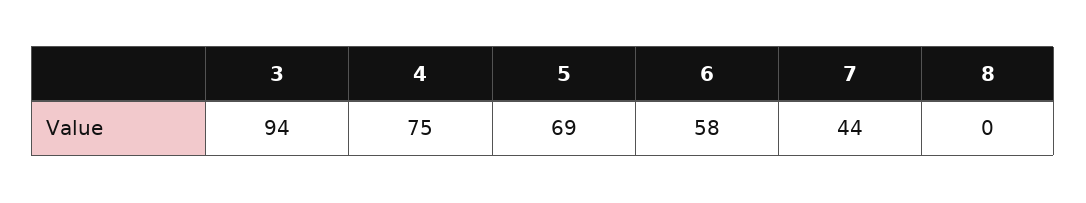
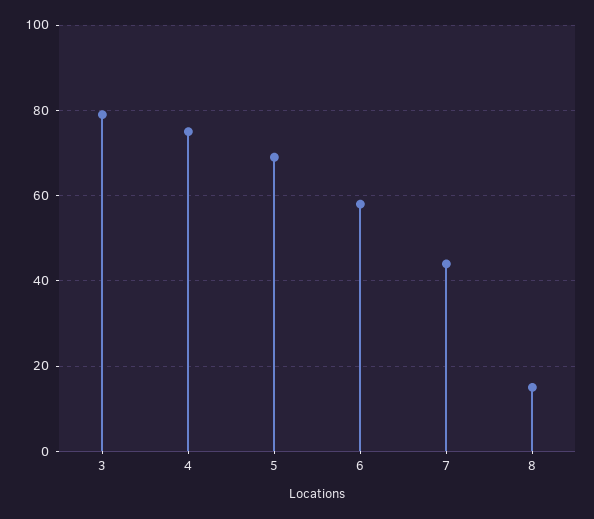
3: 94 -> 80
8: 0 -> 15

